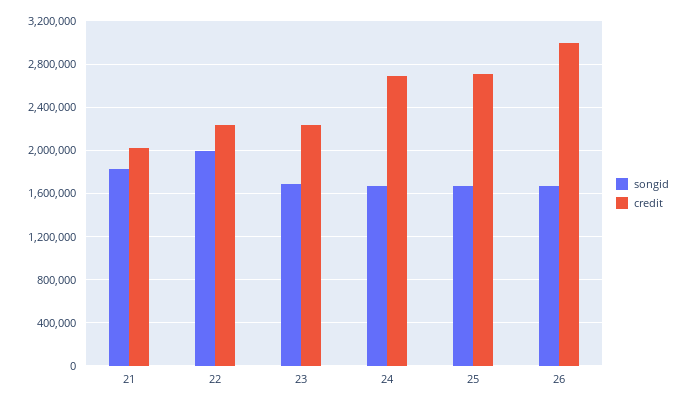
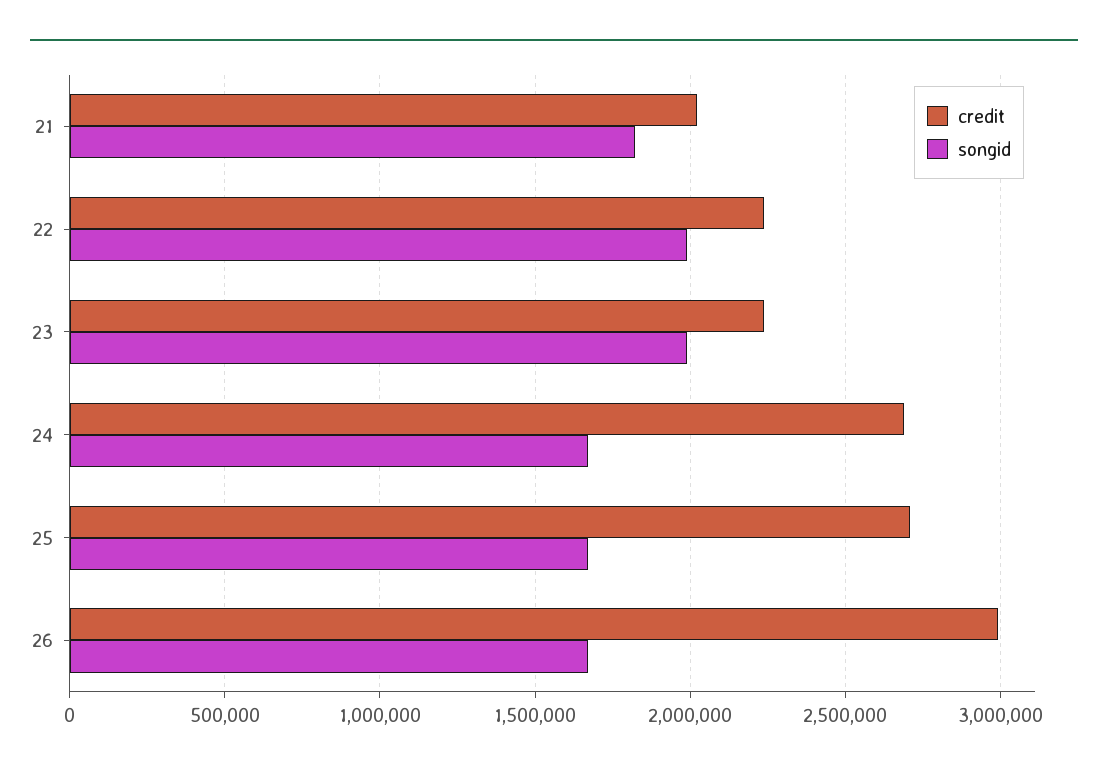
songid, 23: 1700000 -> 2000000

